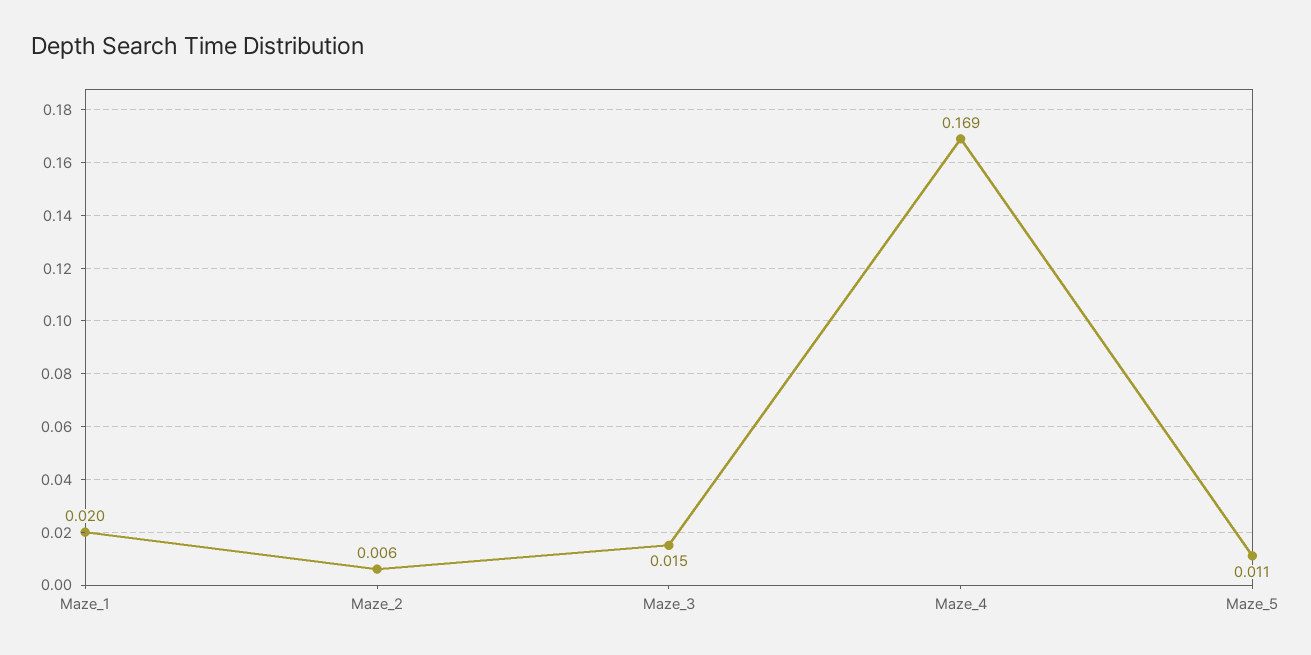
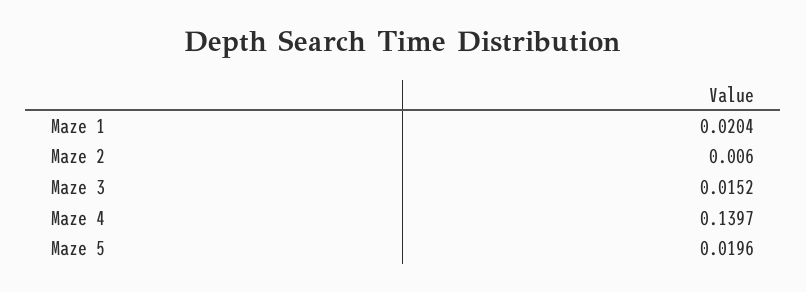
Maze_4: 0.169 -> 0.1397
Maze_5: 0.011 -> 0.0196

